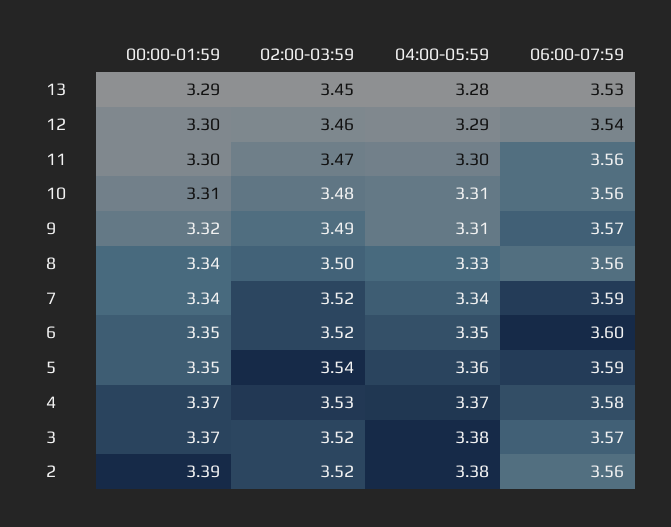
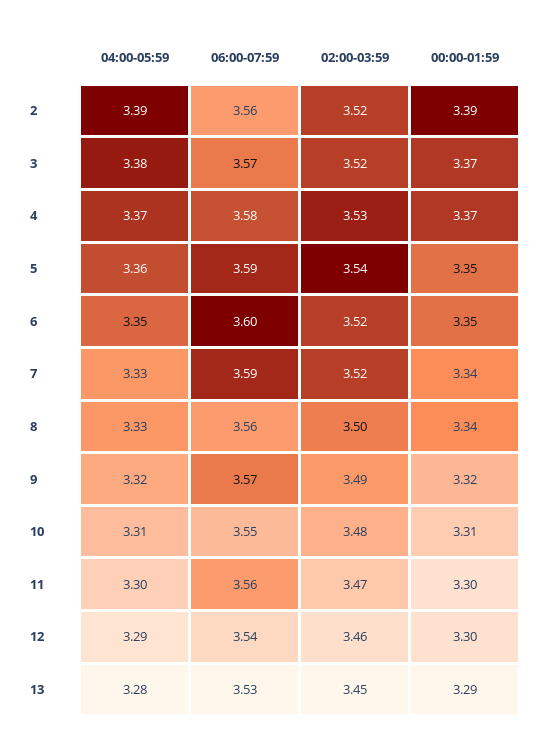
06:00-07:59, 10: 3.56 -> 3.55
04:00-05:59, 9: 3.31 -> 3.32
04:00-05:59, 7: 3.34 -> 3.33
04:00-05:59, 2: 3.38 -> 3.39

